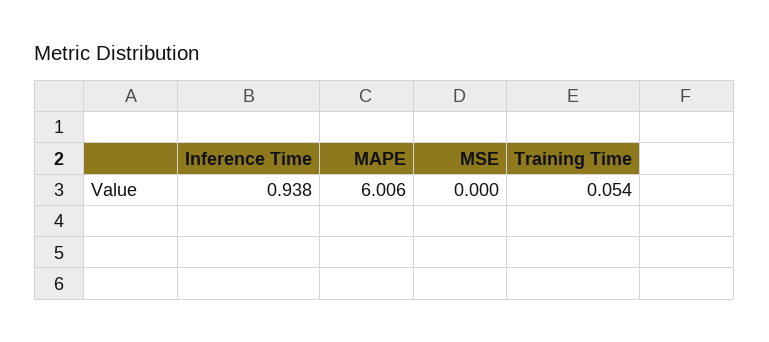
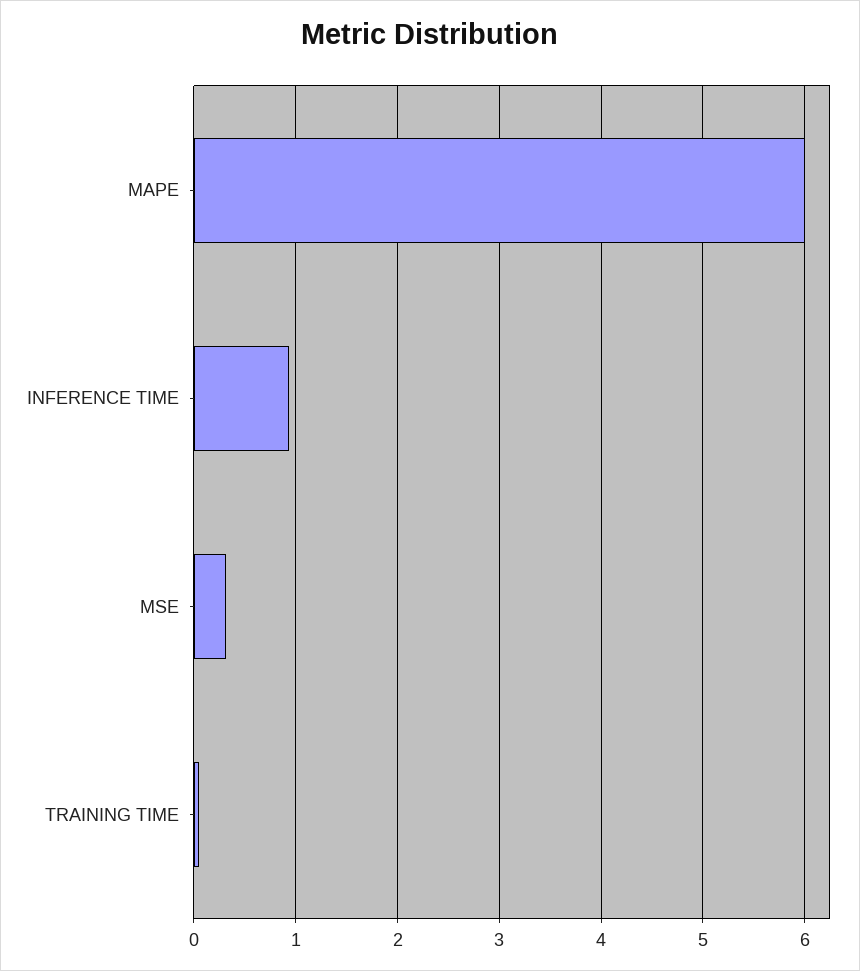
MSE: 0 -> 0.3

